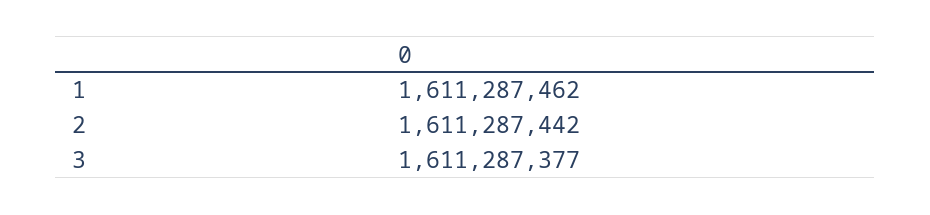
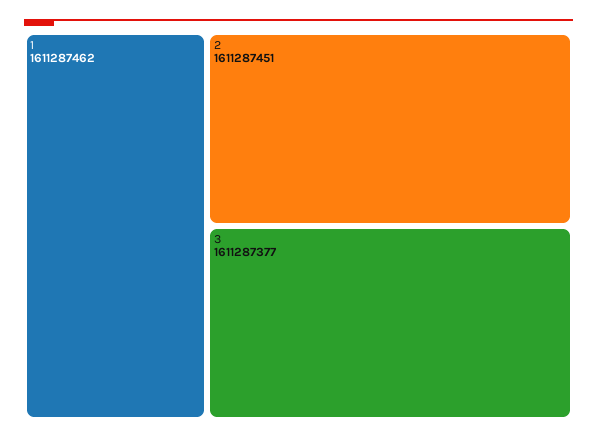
2: 1611287442 -> 1611287451

